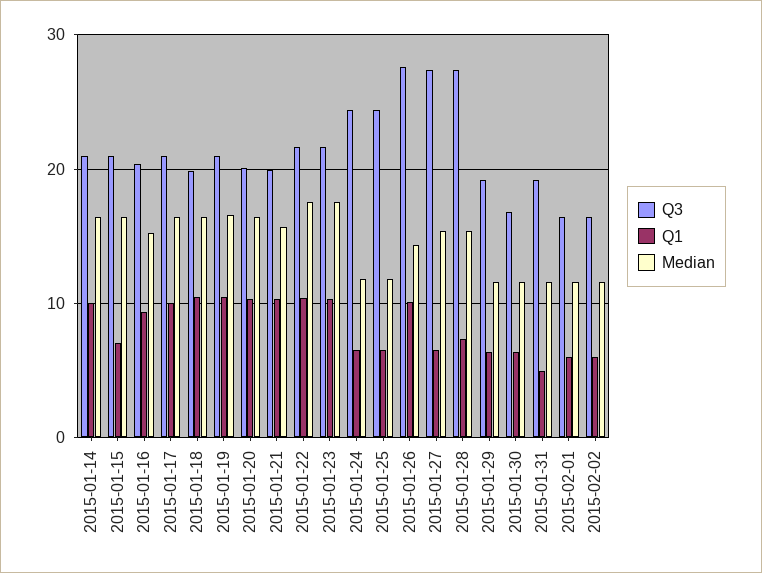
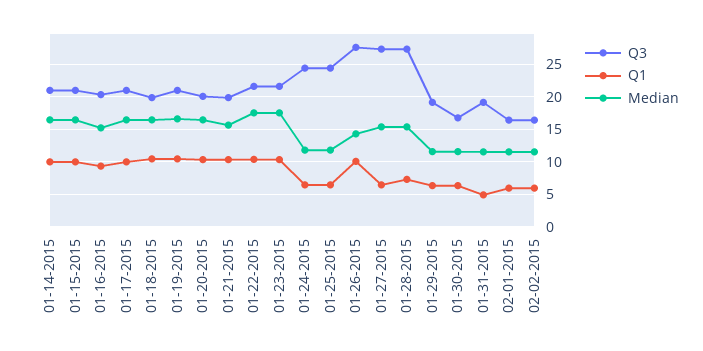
Q1, 2015-01-15: 7 -> 10

